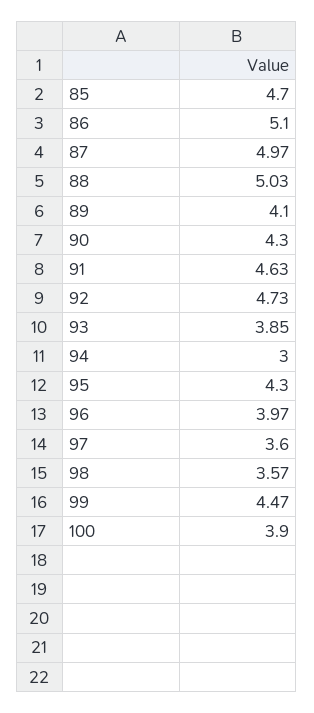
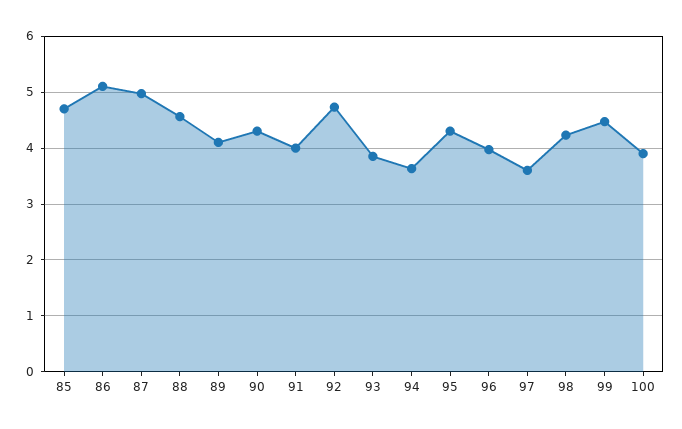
88: 5.03 -> 4.6
91: 4.63 -> 4
94: 3 -> 3.6
98: 3.57 -> 4.2

